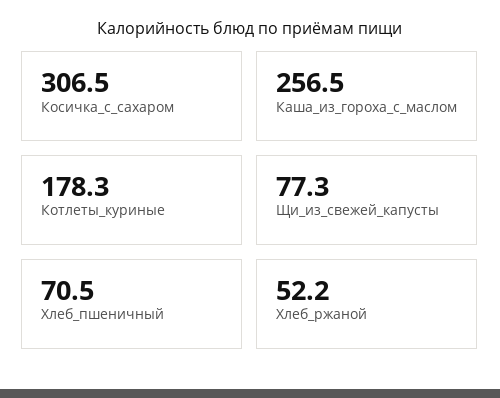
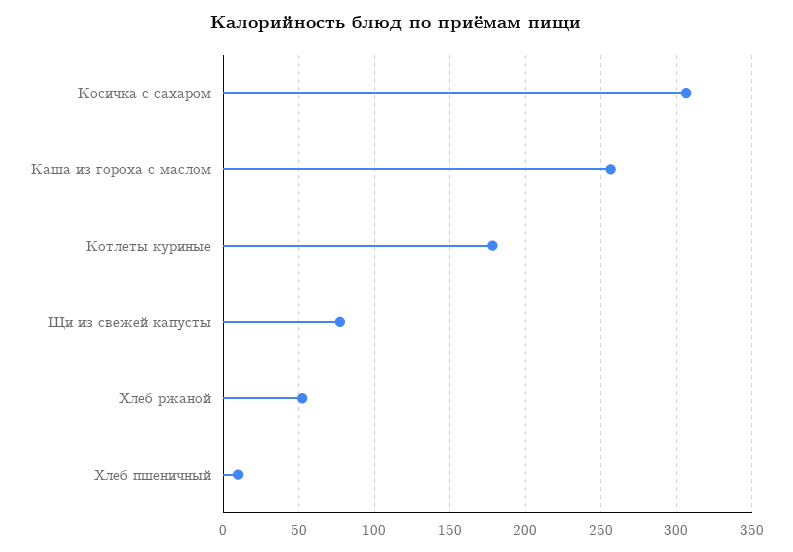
Хлеб_пшеничный: 70.5 -> 10

